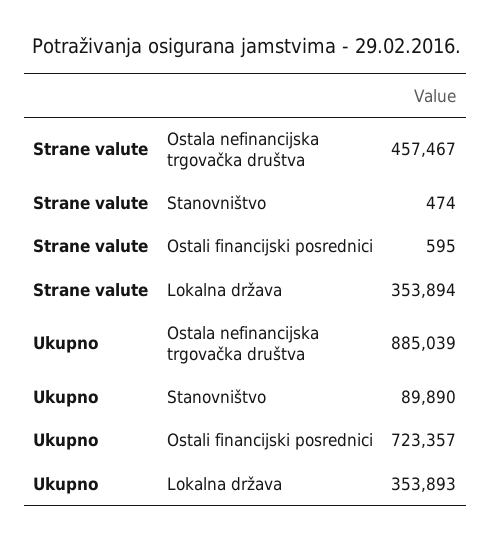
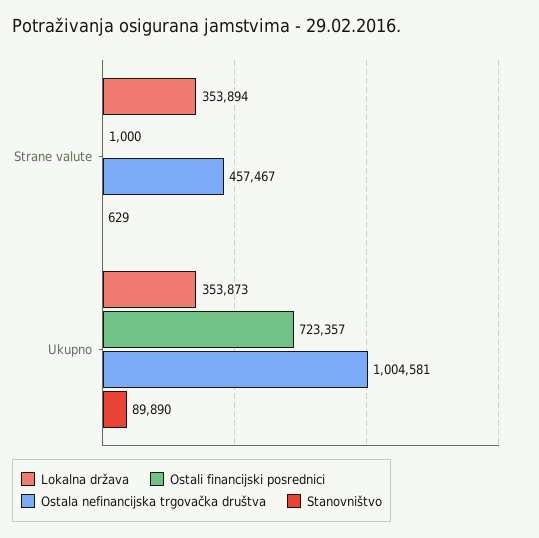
Stanovništvo, Strane valute: 474 -> 629
Ostali financijski posrednici, Strane valute: 595 -> 1000
Ostala nefinancijska trgovačka društva, Ukupno: 885039 -> 1004581
Lokalna država, Ukupno: 353893 -> 353873

